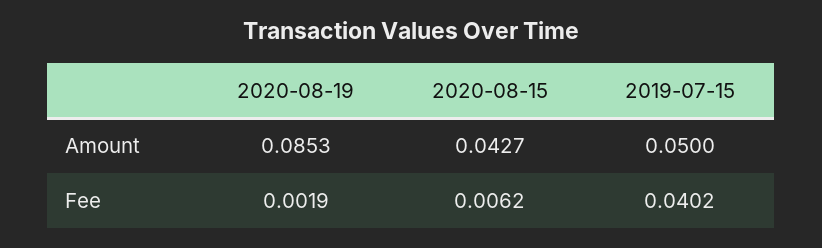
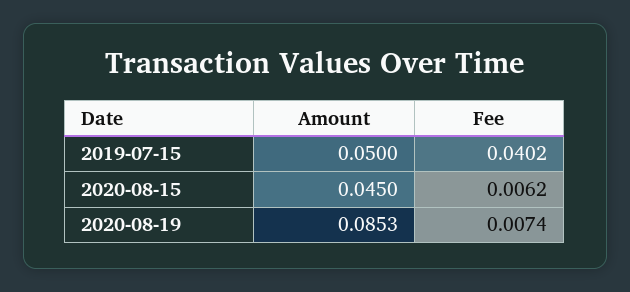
2020-08-15, Amount: 0.0427 -> 0.045
2020-08-19, Fee: 0.0019 -> 0.0074

